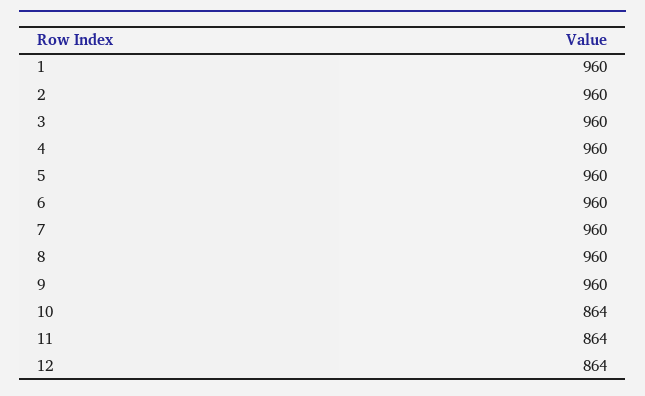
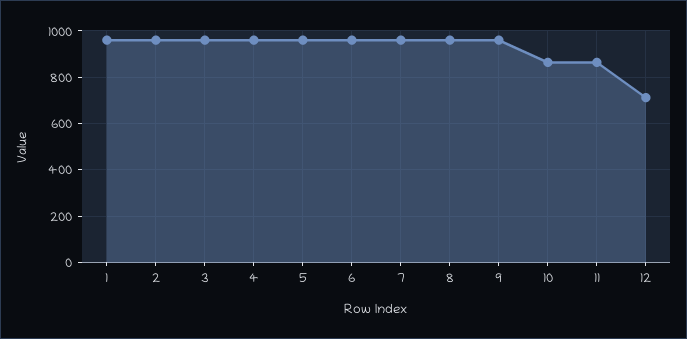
12: 864 -> 700

